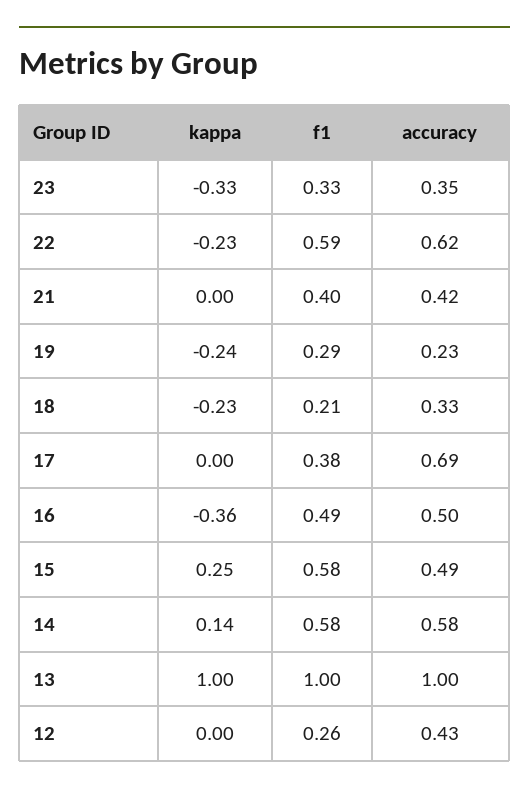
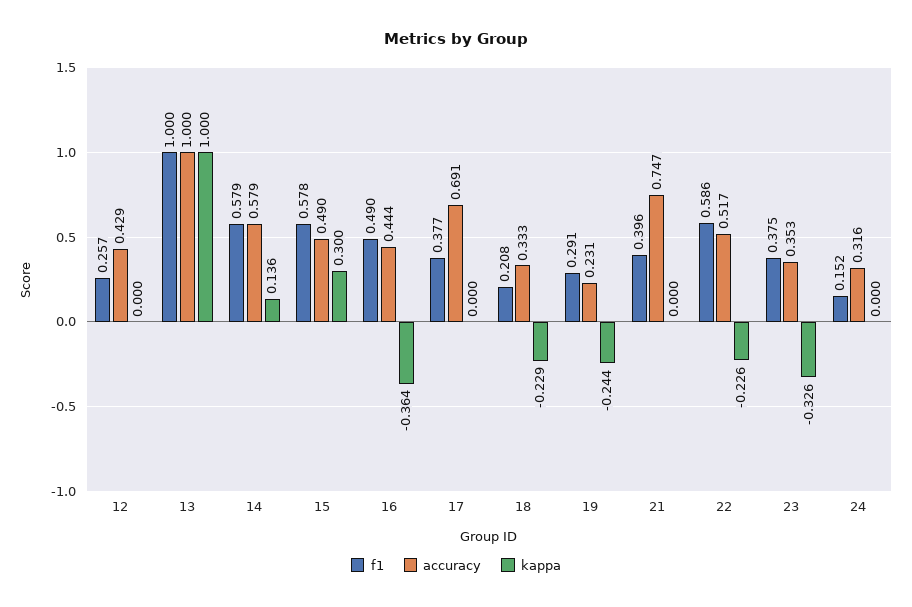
f1, 23: 0.33 -> 0.375
accuracy, 22: 0.62 -> 0.517
accuracy, 21: 0.42 -> 0.747
accuracy, 16: 0.5 -> 0.444
kappa, 15: 0.25 -> 0.3
f1, 24: none -> 0.152
accuracy, 24: none -> 0.316
kappa, 24: none -> 0

